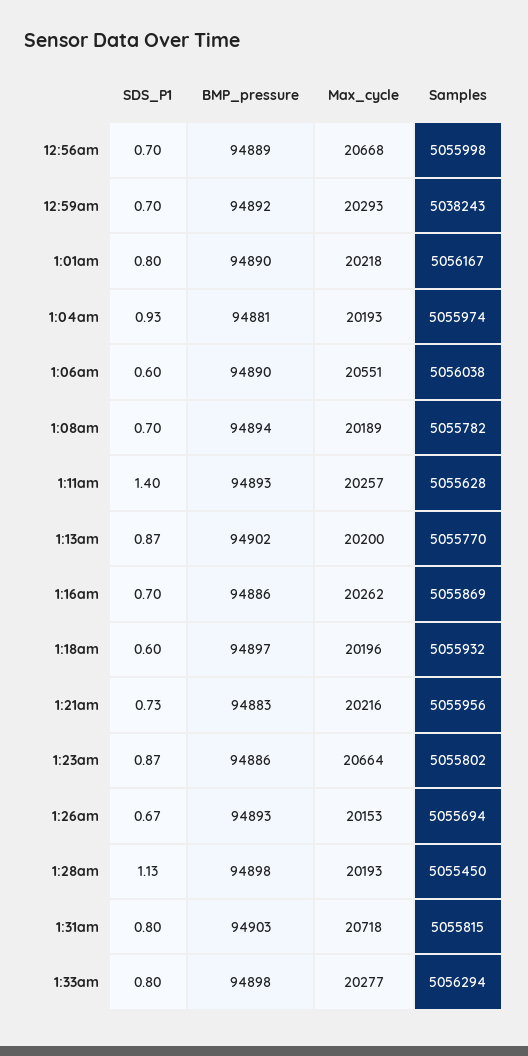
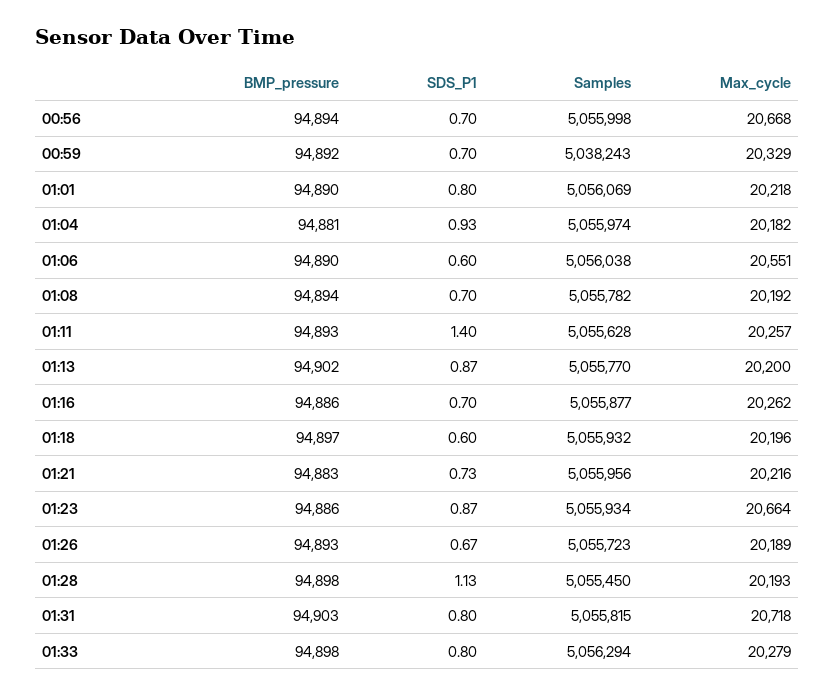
BMP_pressure, 12:56am: 94889 -> 94894
Max_cycle, 12:59am: 20293 -> 20329
Samples, 1:01am: 5056167 -> 5056069
Max_cycle, 1:04am: 20193 -> 20182
Max_cycle, 1:08am: 20189 -> 20192
Samples, 1:16am: 5055869 -> 5055877
Samples, 1:23am: 5055802 -> 5055934
Max_cycle, 1:26am: 20153 -> 20189
Samples, 1:26am: 5055694 -> 5055723
Max_cycle, 1:33am: 20277 -> 20279

